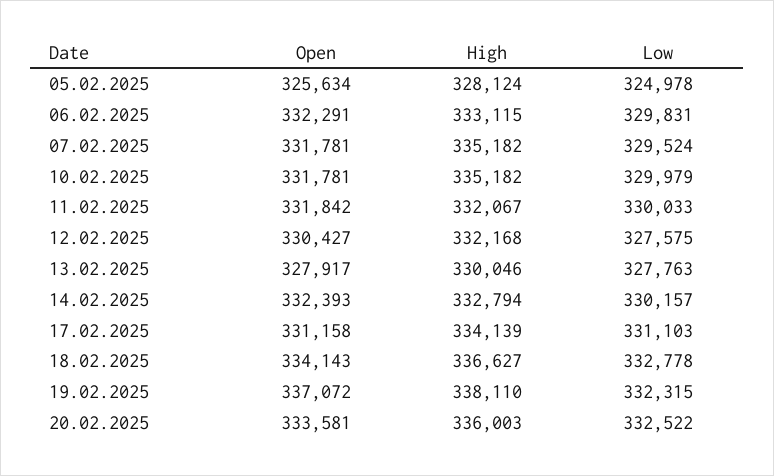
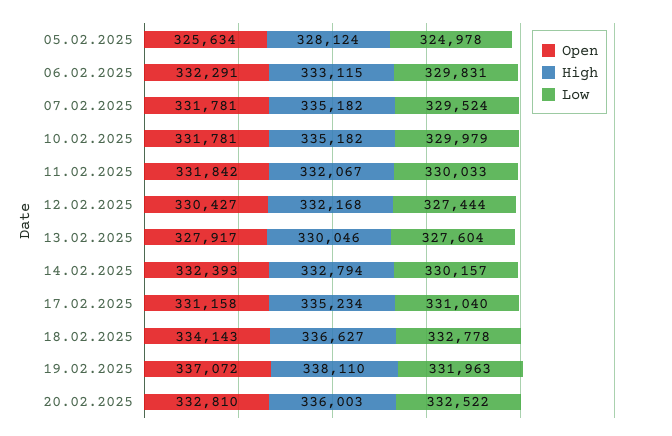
Low, 12.02.2025: 327575 -> 327444
Low, 13.02.2025: 327763 -> 327604
High, 17.02.2025: 334139 -> 335234
Low, 17.02.2025: 331103 -> 331040
Low, 19.02.2025: 332315 -> 331963
Open, 20.02.2025: 333581 -> 332810

